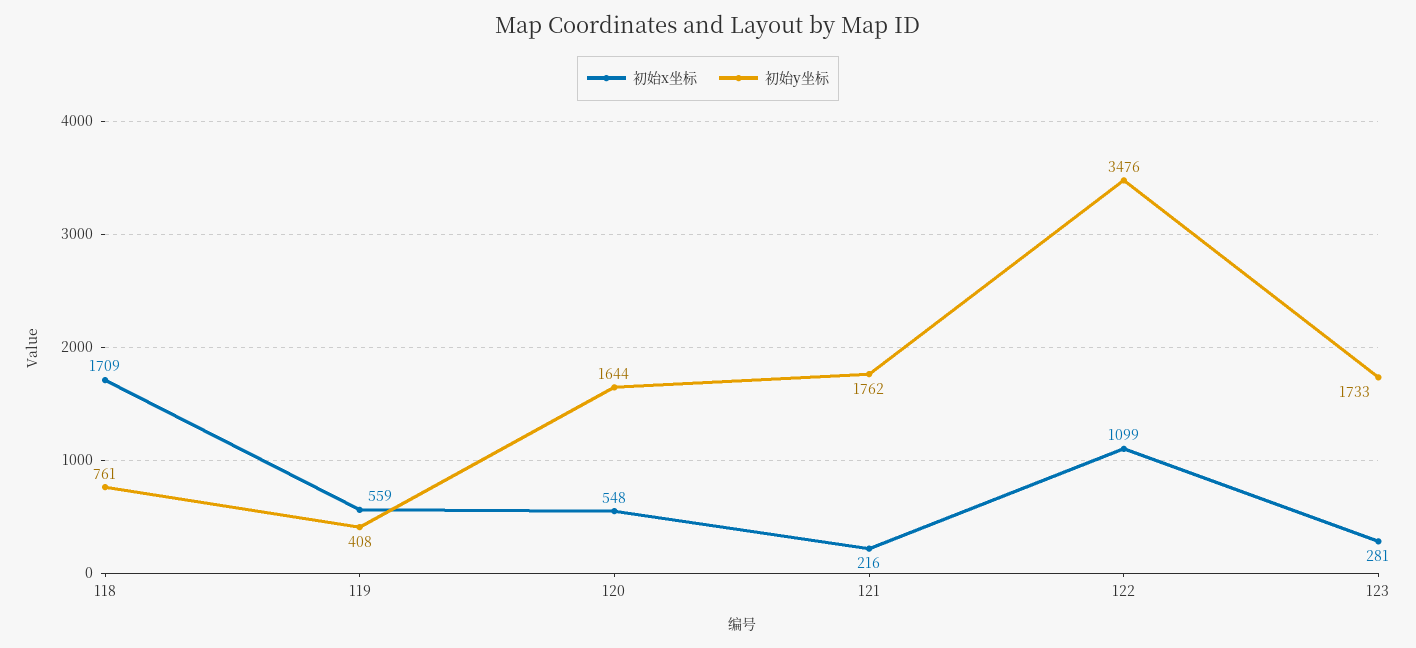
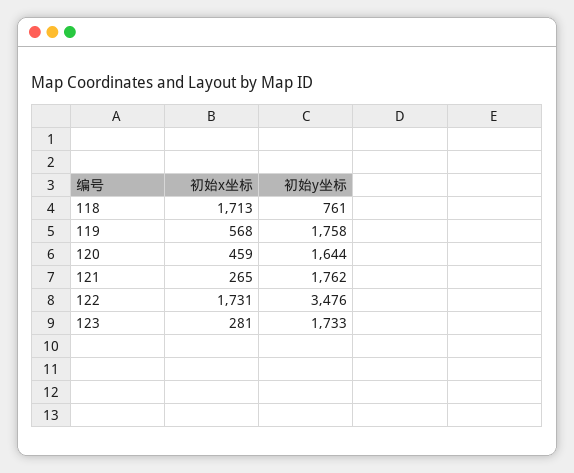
初始x坐标, 118: 1709 -> 1713
初始x坐标, 119: 559 -> 568
初始y坐标, 119: 408 -> 1758
初始x坐标, 120: 548 -> 459
初始x坐标, 121: 216 -> 265
初始x坐标, 122: 1099 -> 1731

